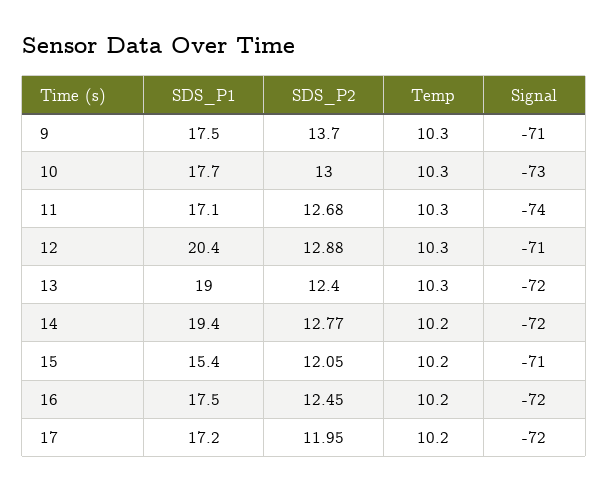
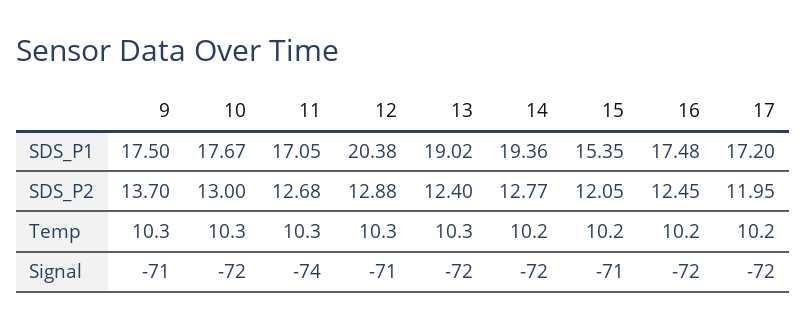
Signal, 10: -73 -> -72

